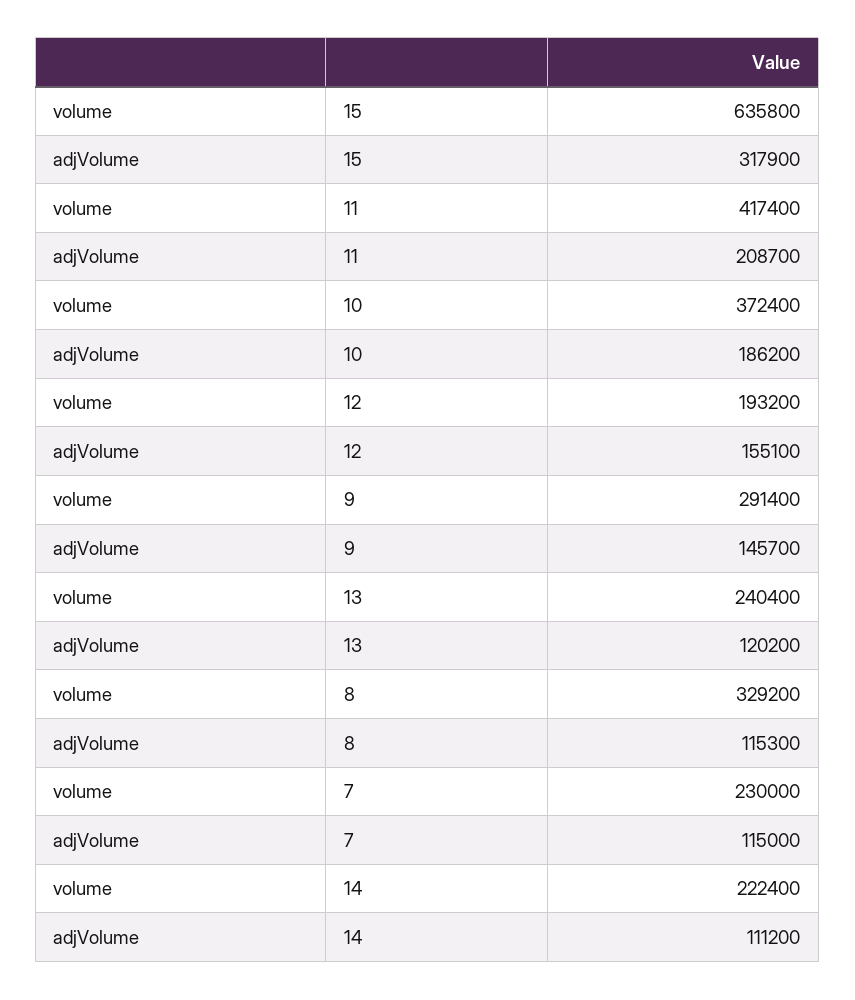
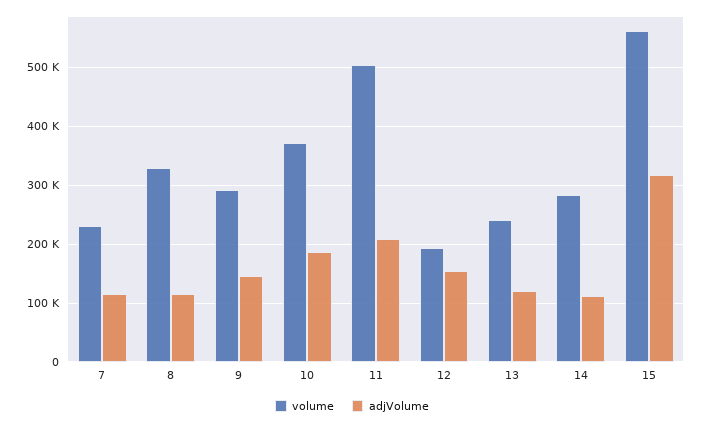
volume, 15: 635800 -> 560000
volume, 11: 417400 -> 500000
volume, 14: 222400 -> 280000

